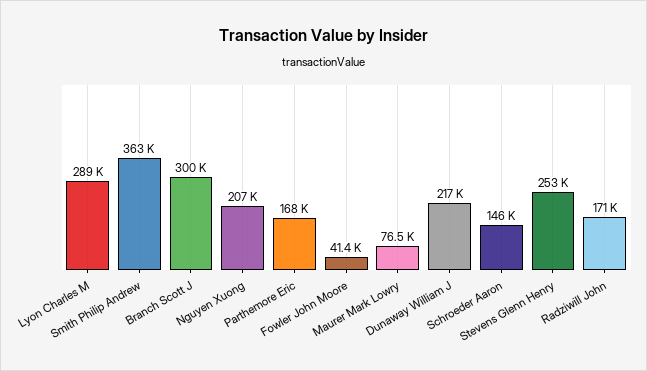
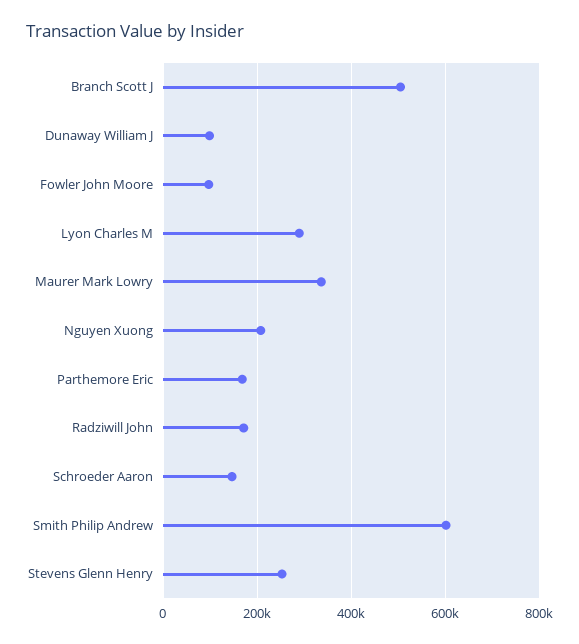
Smith Philip Andrew: 363000 -> 600000
Branch Scott J: 300000 -> 500000
Fowler John Moore: 41400 -> 100000
Maurer Mark Lowry: 76500 -> 340000
Dunaway William J: 217000 -> 100000

